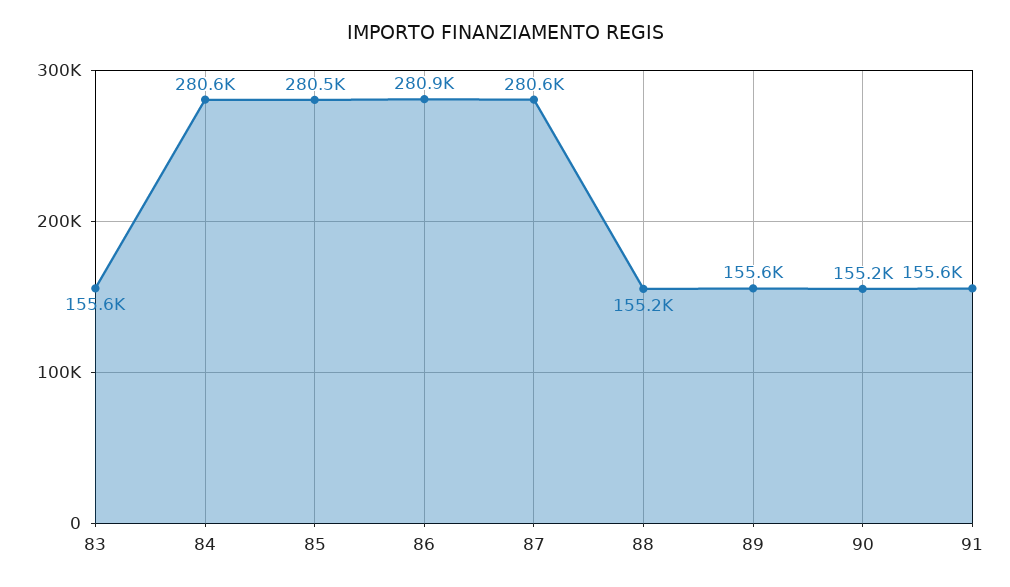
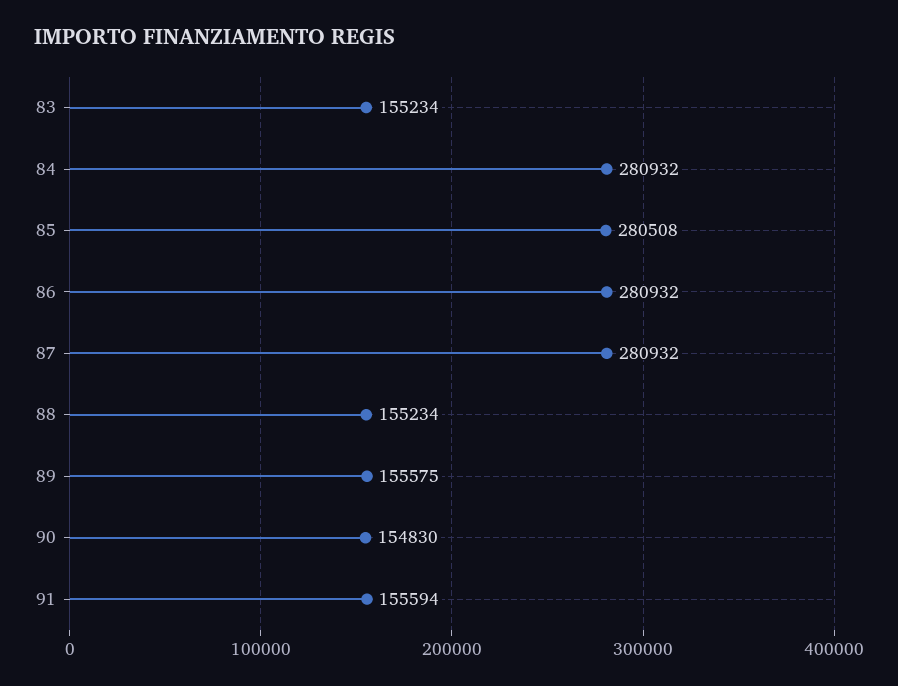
83: 155600 -> 155234
84: 280600 -> 280932
87: 280600 -> 280932
90: 155200 -> 154830

